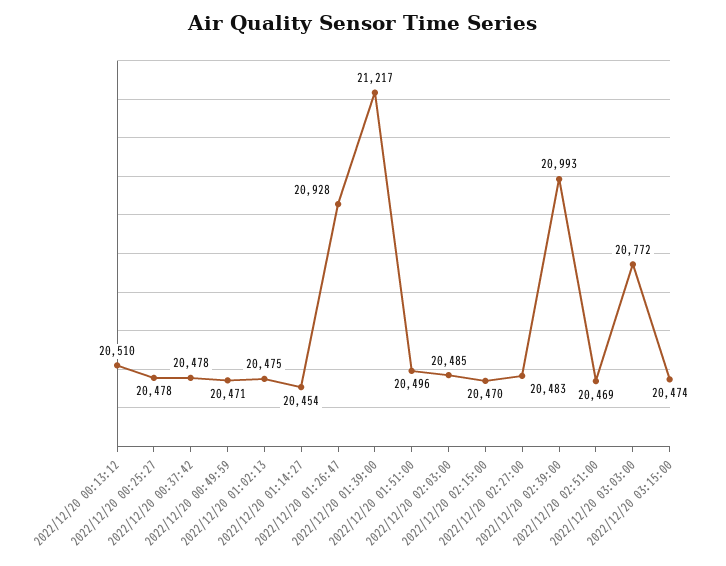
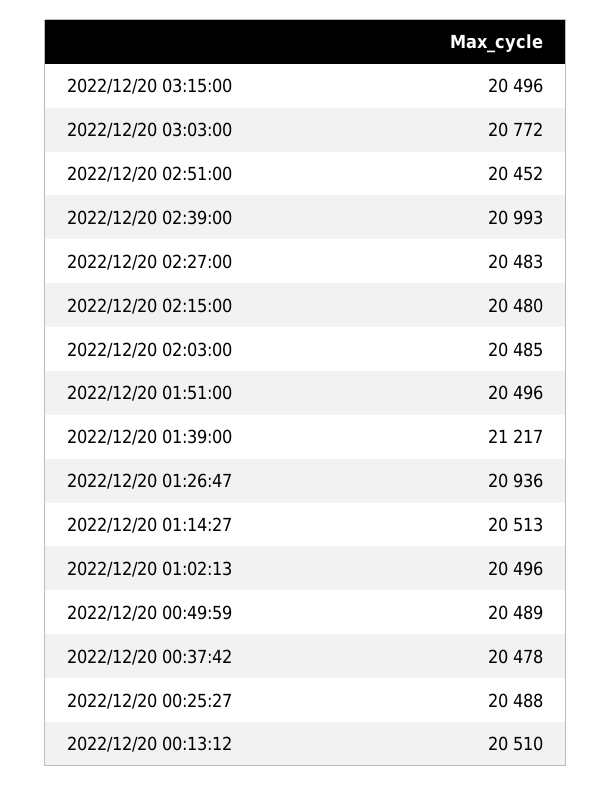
2022/12/20 00:25:27: 20478 -> 20488
2022/12/20 00:49:59: 20471 -> 20489
2022/12/20 01:02:13: 20475 -> 20496
2022/12/20 01:14:27: 20454 -> 20513
2022/12/20 01:26:47: 20928 -> 20936
2022/12/20 02:15:00: 20470 -> 20480
2022/12/20 02:51:00: 20469 -> 20452
2022/12/20 03:15:00: 20474 -> 20496

